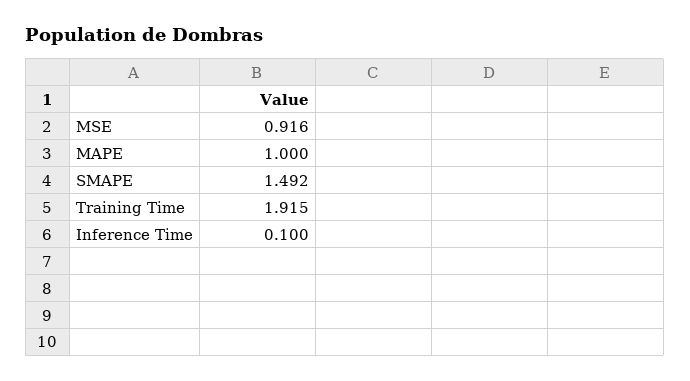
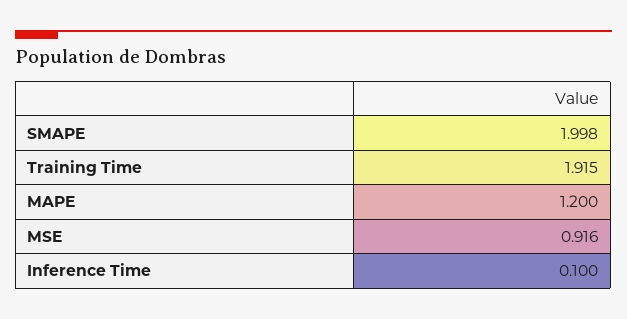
MAPE: 1 -> 1.2
SMAPE: 1.492 -> 1.998

